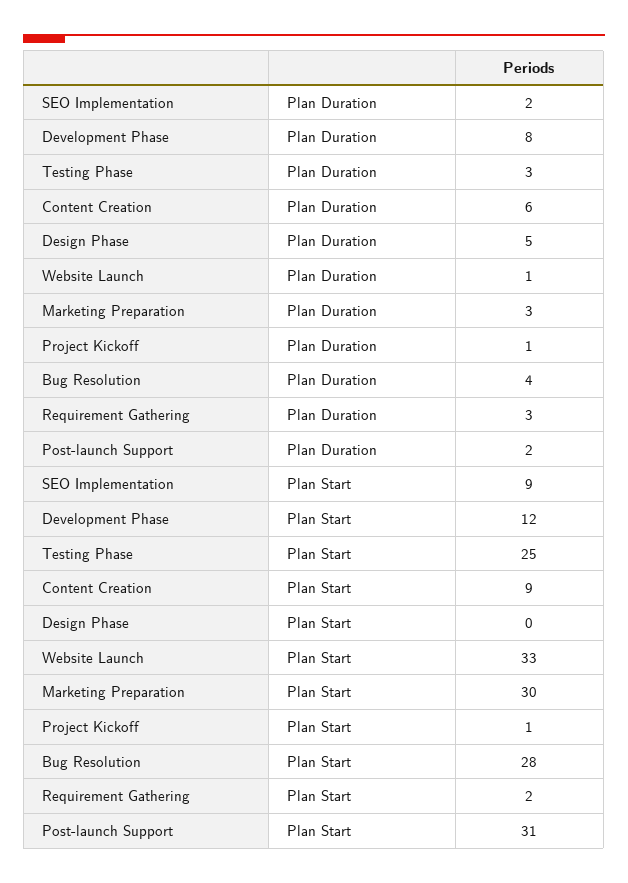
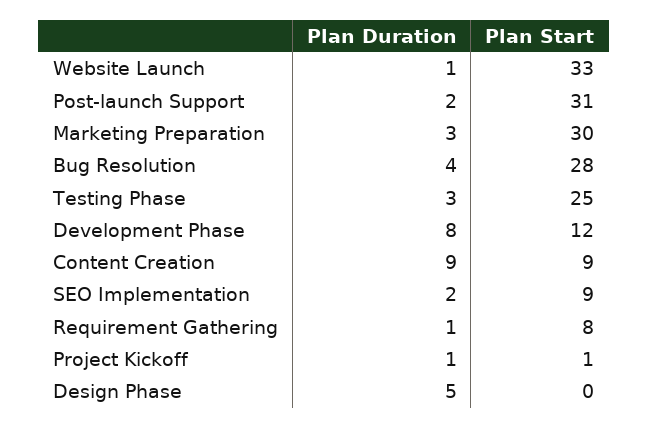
Content Creation, Plan Duration: 6 -> 9
Requirement Gathering, Plan Duration: 3 -> 1
Requirement Gathering, Plan Start: 2 -> 8

